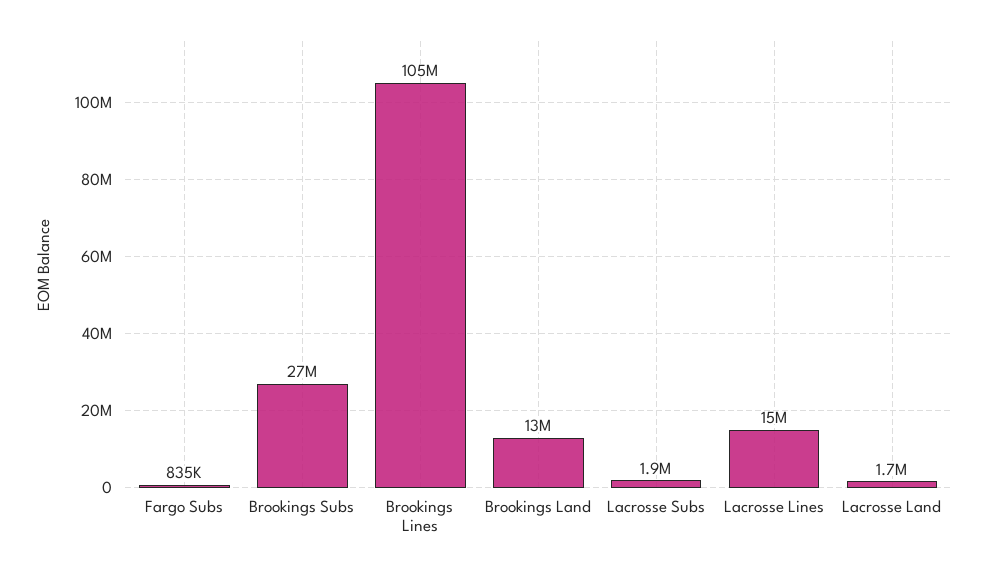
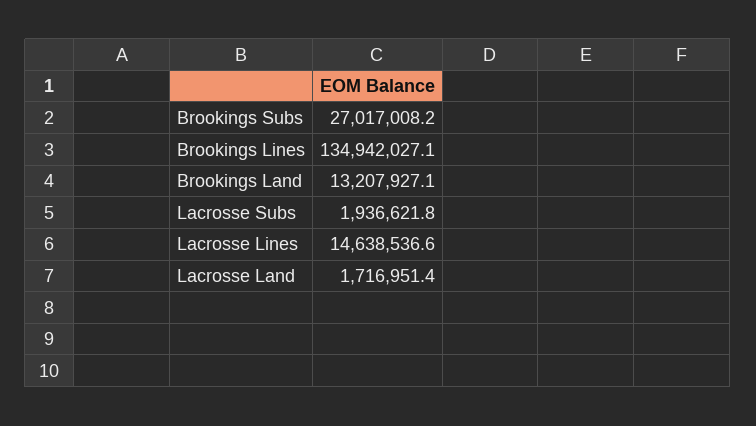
Fargo Subs: 835000 -> none
Brookings Lines: 105000000 -> 134942027.1

